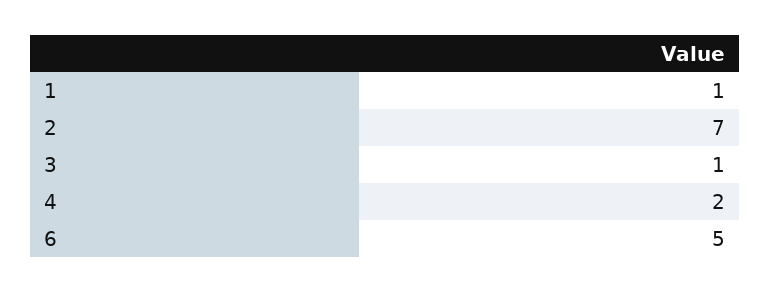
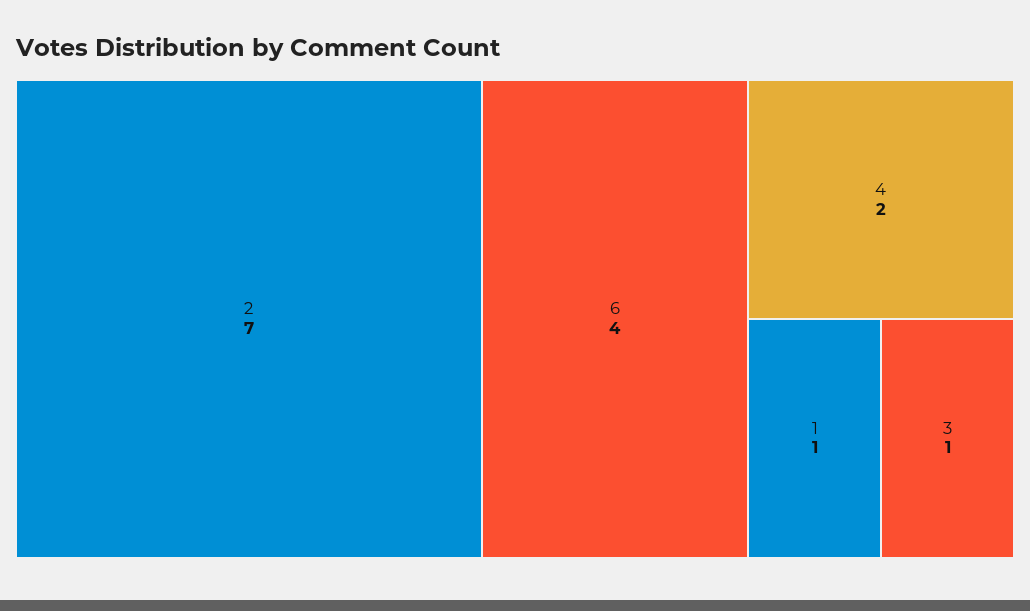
6: 5 -> 4

